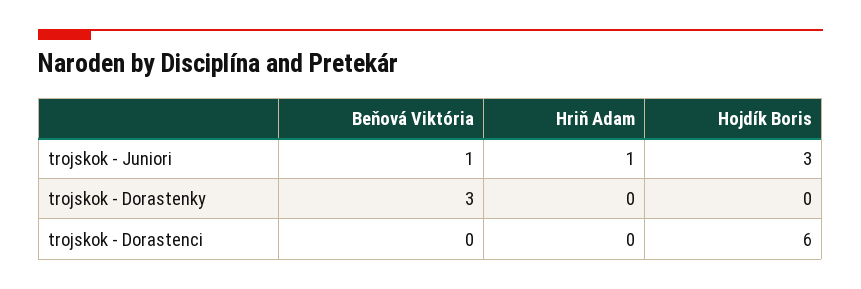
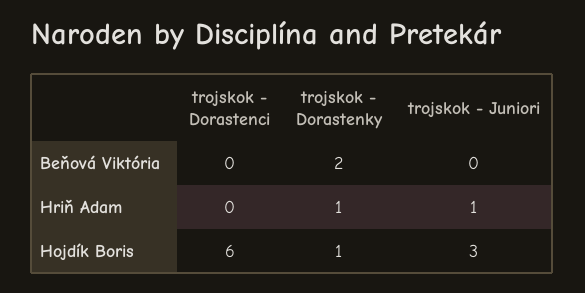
Beňová Viktória, trojskok - Juniori: 1 -> 0
Beňová Viktória, trojskok - Dorastenky: 3 -> 2
Hriň Adam, trojskok - Dorastenky: 0 -> 1
Hojdík Boris, trojskok - Dorastenky: 0 -> 1

